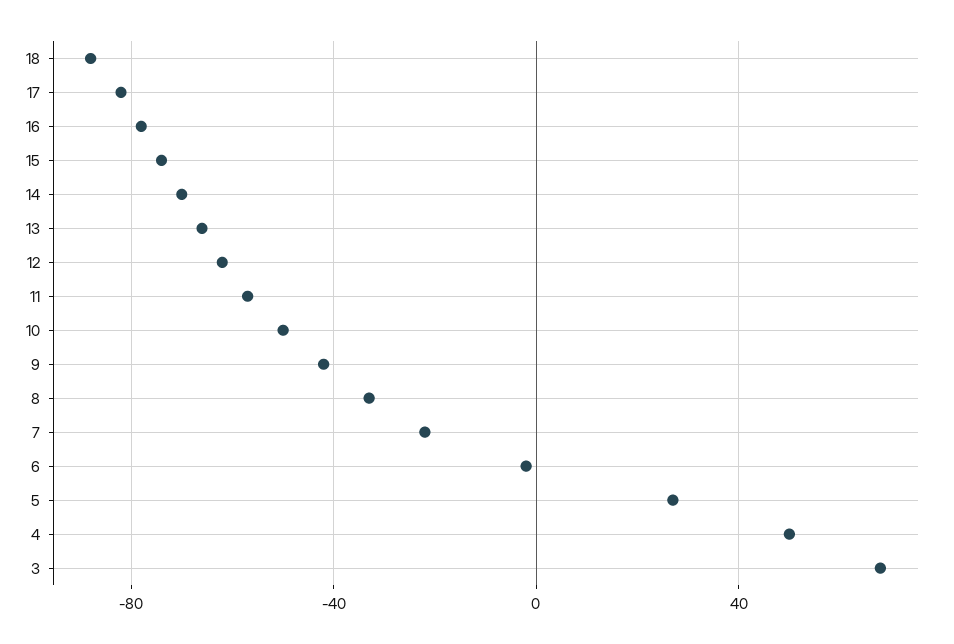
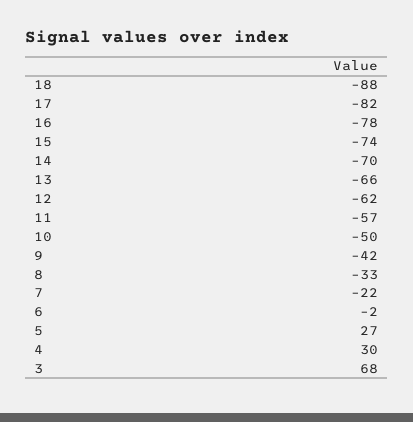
4: 50 -> 30

